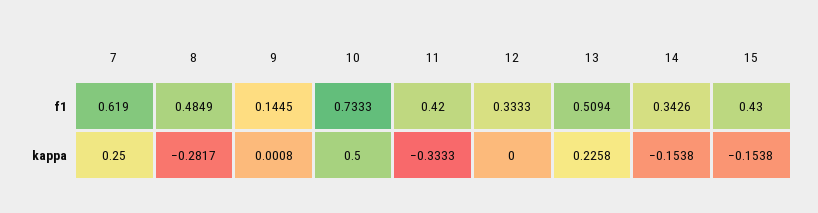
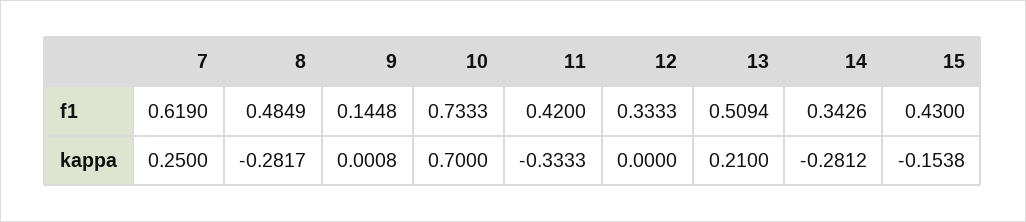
9, f1: 0.1445 -> 0.1448
10, kappa: 0.5 -> 0.7
13, kappa: 0.2258 -> 0.21
14, kappa: -0.1538 -> -0.2812

